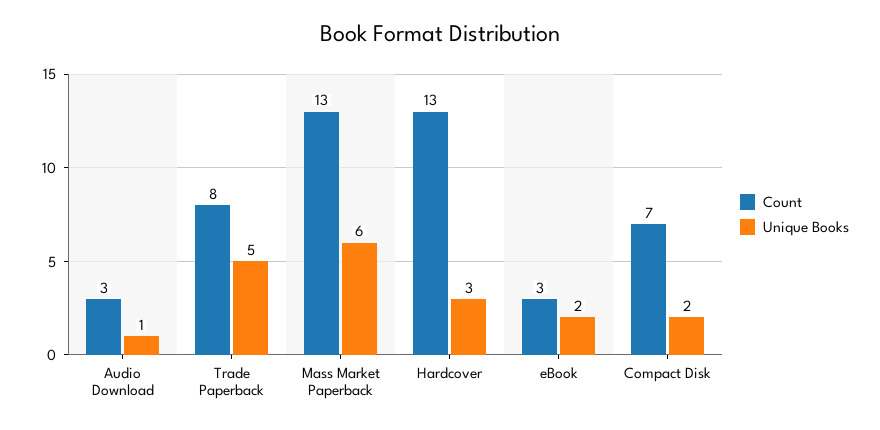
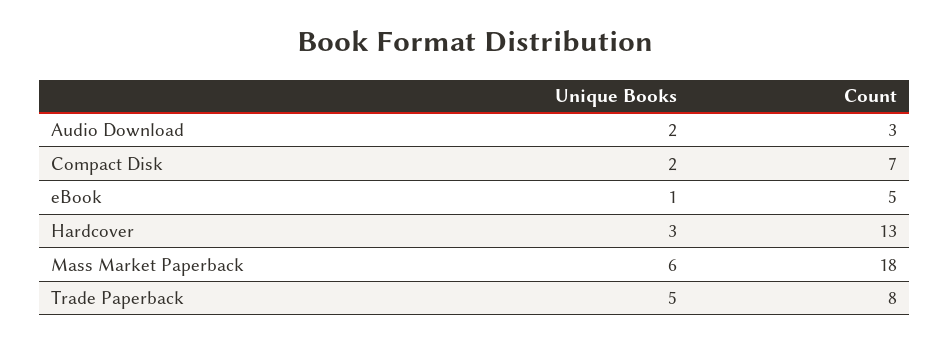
Unique Books, Audio Download: 1 -> 2
Count, Mass Market Paperback: 13 -> 18
Count, eBook: 3 -> 5
Unique Books, eBook: 2 -> 1

